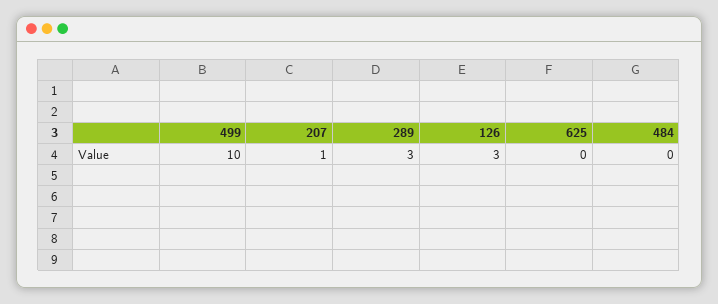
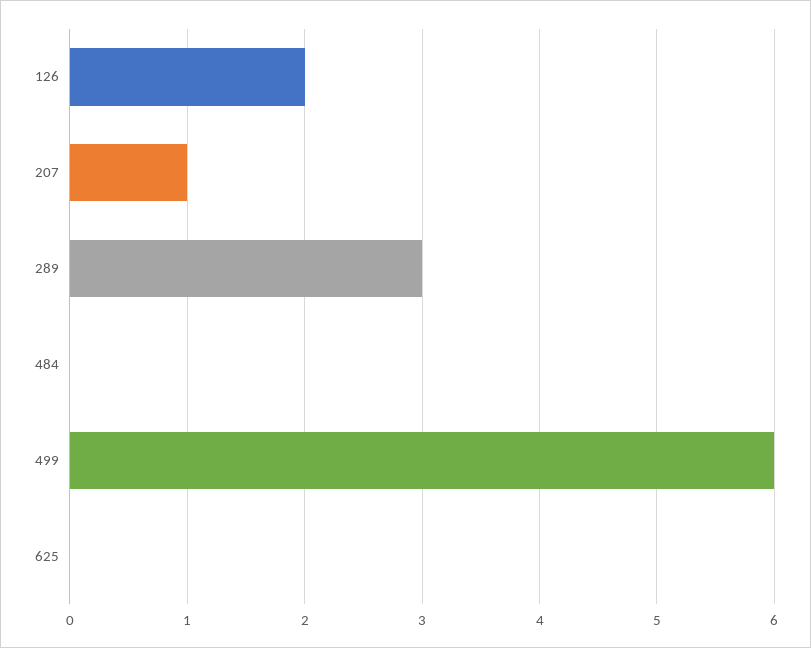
499: 10 -> 6
126: 3 -> 2

